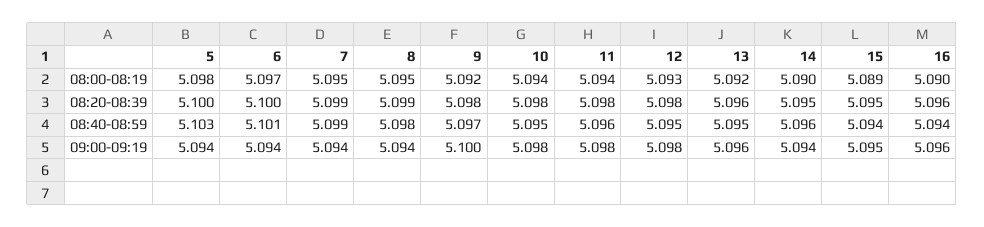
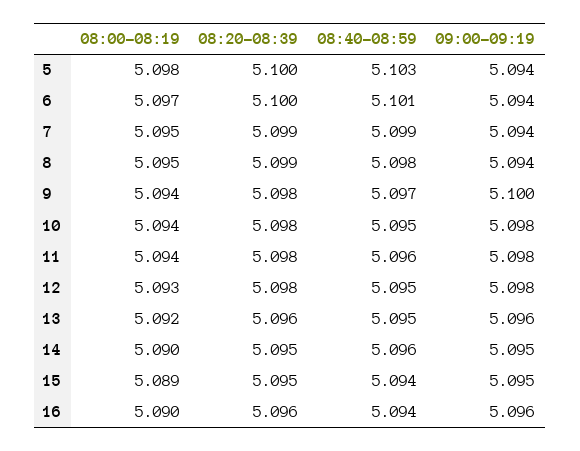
9, 08:00-08:19: 5.092 -> 5.094
14, 09:00-09:19: 5.094 -> 5.095

